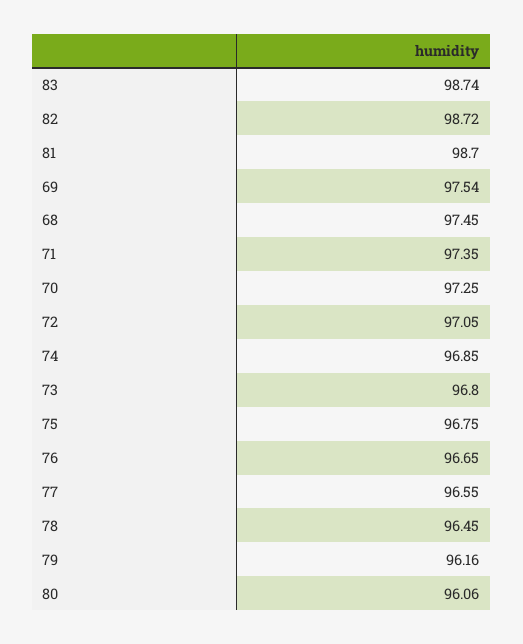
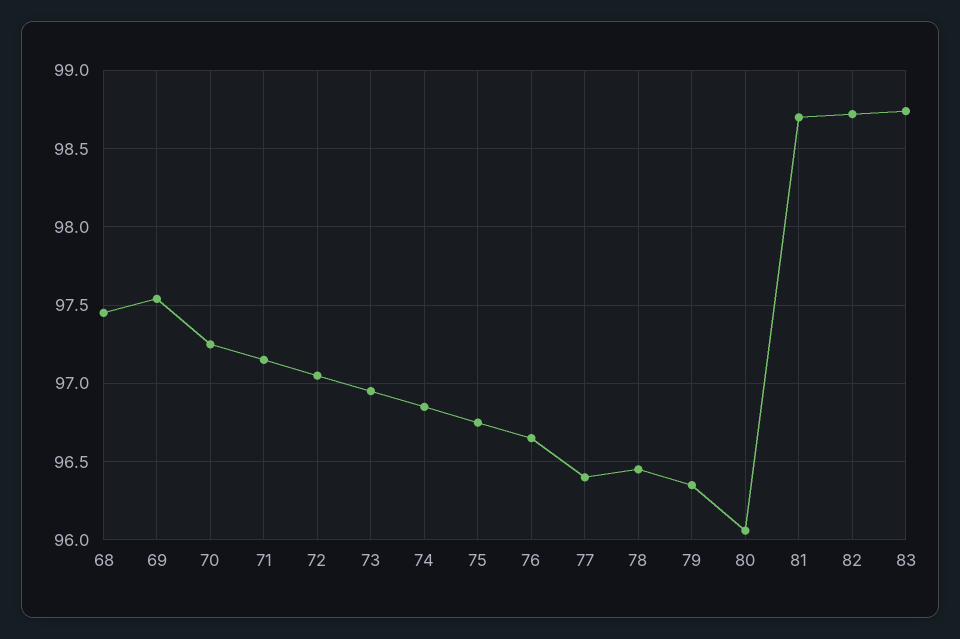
71: 97.35 -> 97.15
73: 96.8 -> 96.95
77: 96.55 -> 96.4
79: 96.16 -> 96.35

